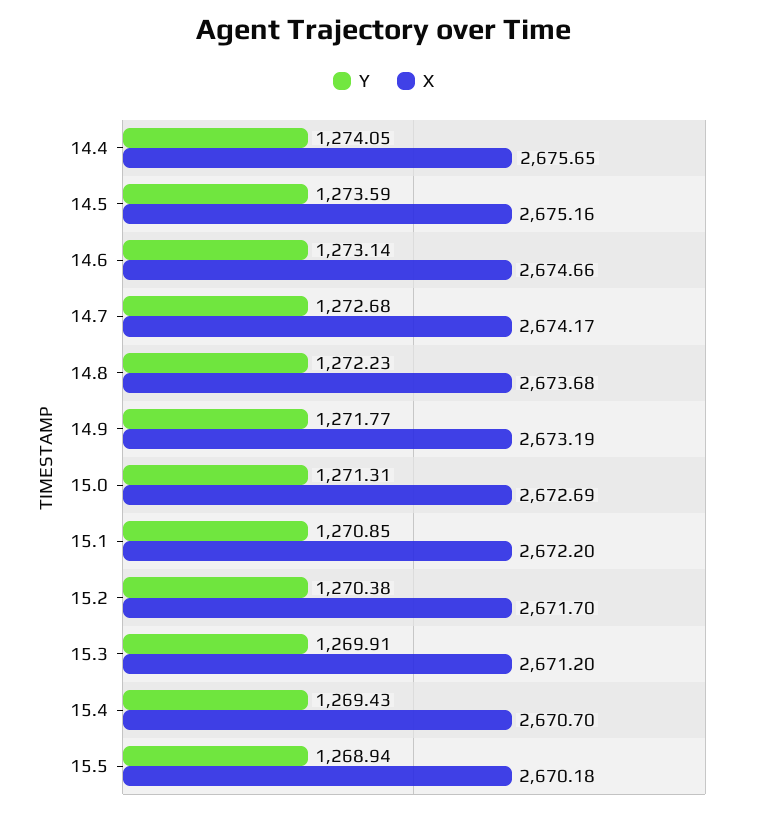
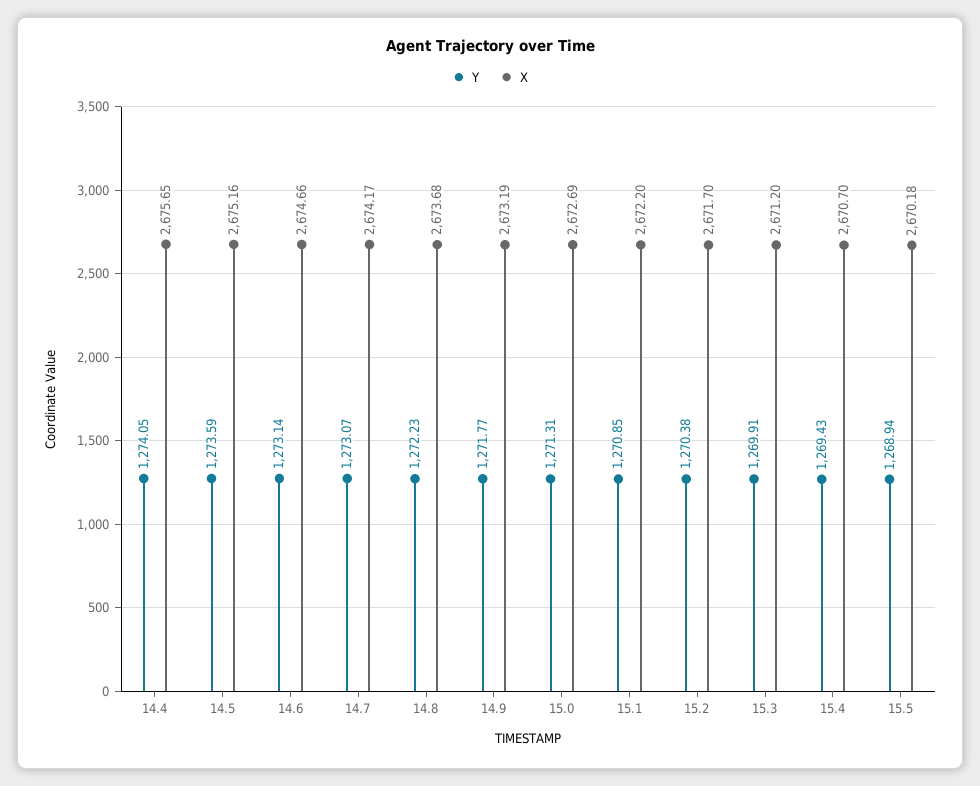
Y, 14.7: 1272.68 -> 1273.07

